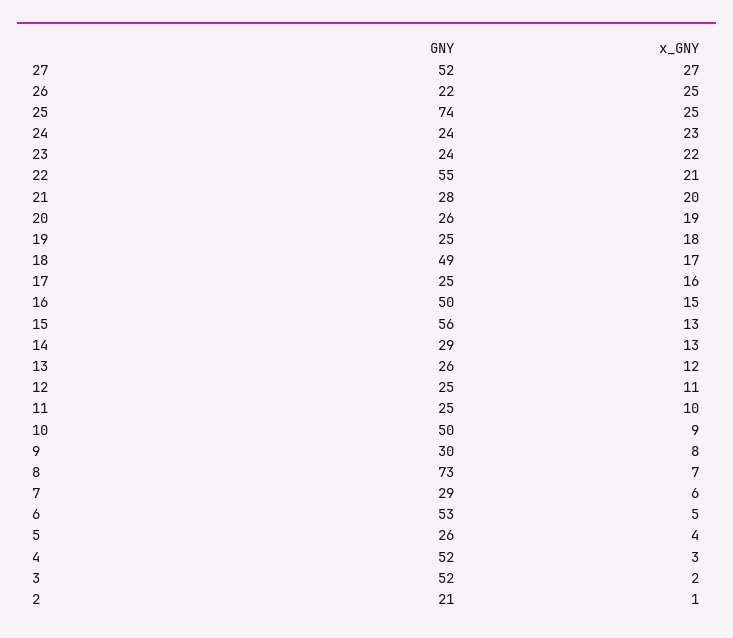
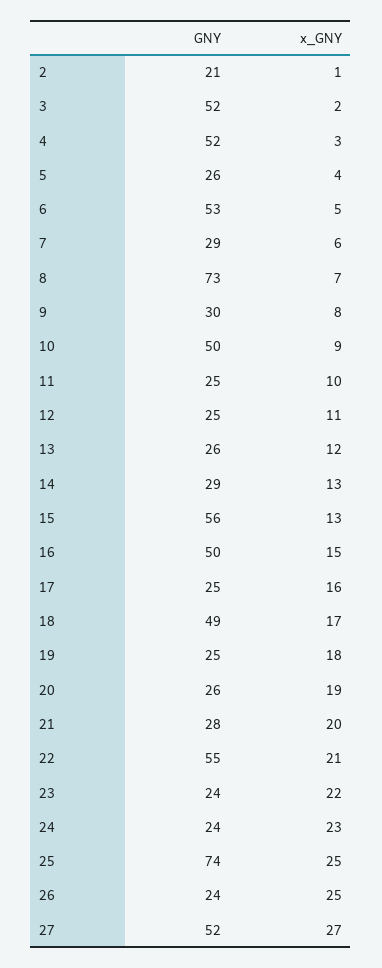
GNY, 26: 22 -> 24

